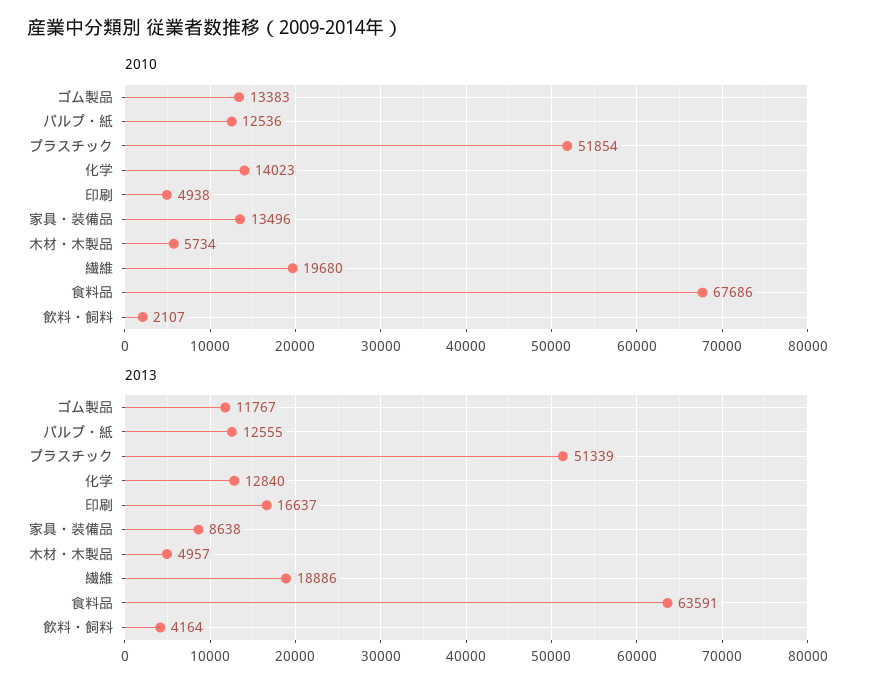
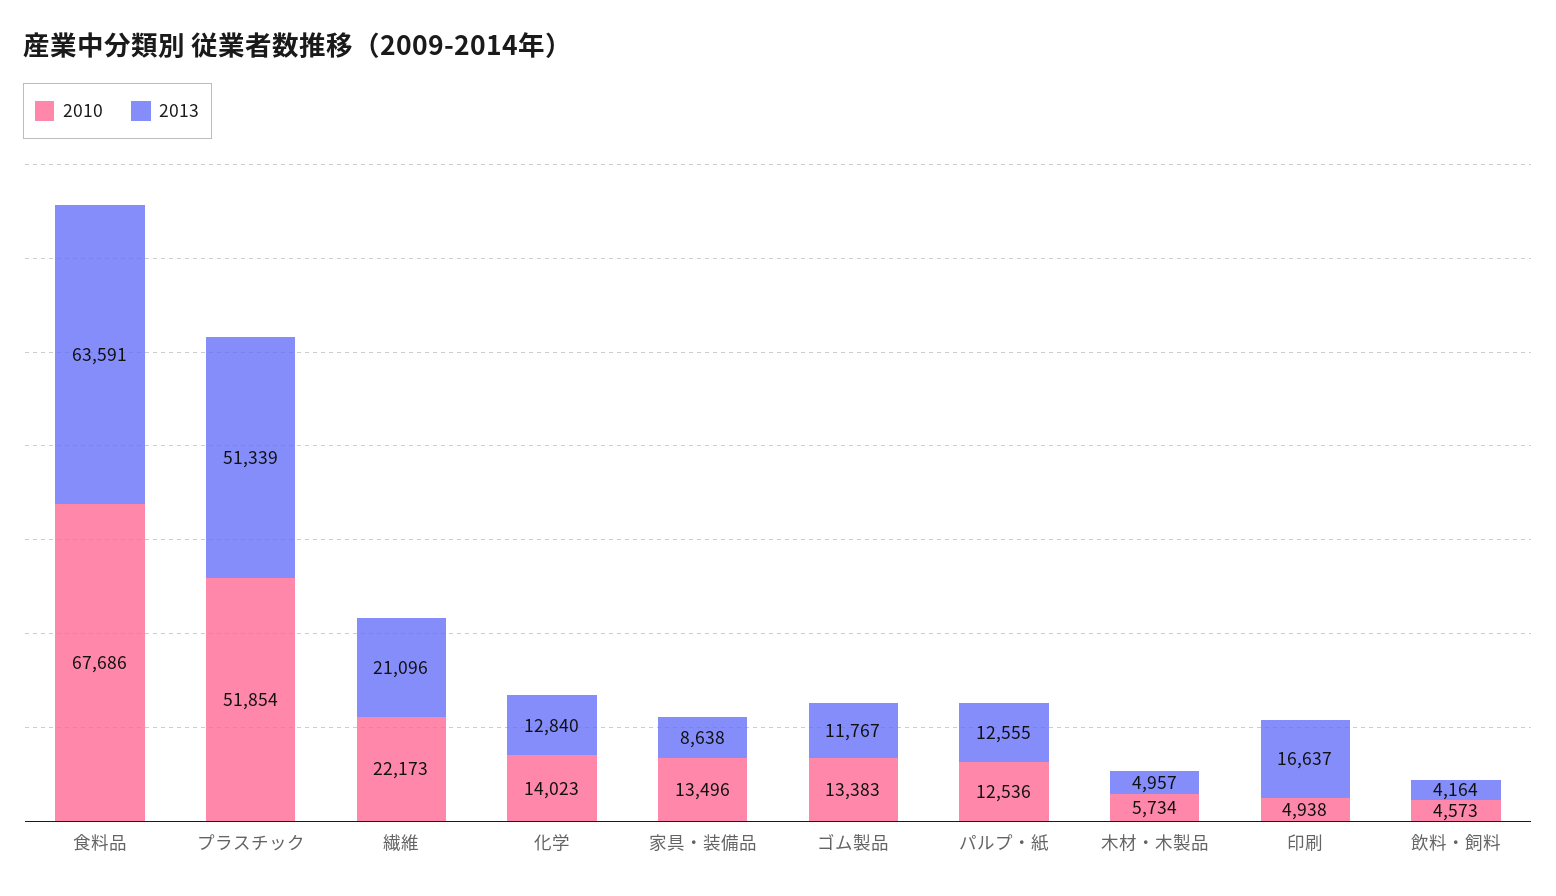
2010, 繊維: 19680 -> 22173
2010, 飲料・飼料: 2107 -> 4573
2013, 繊維: 18886 -> 21096

